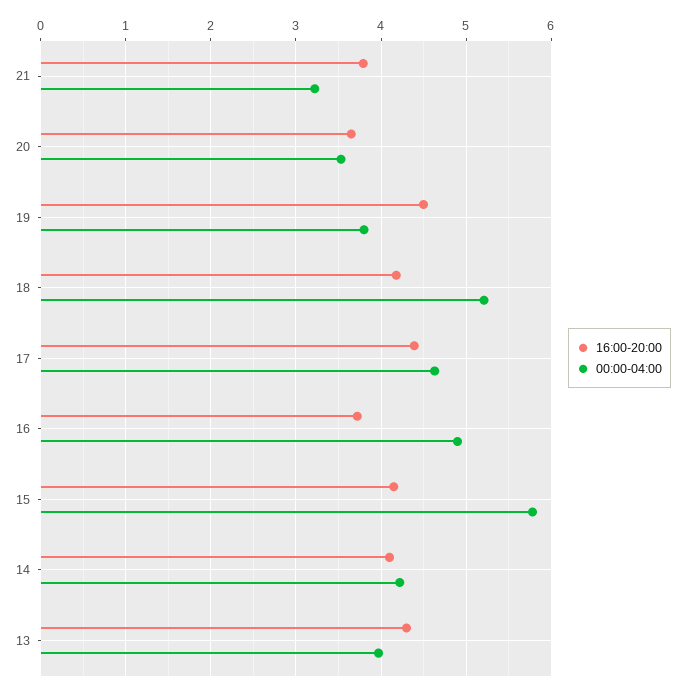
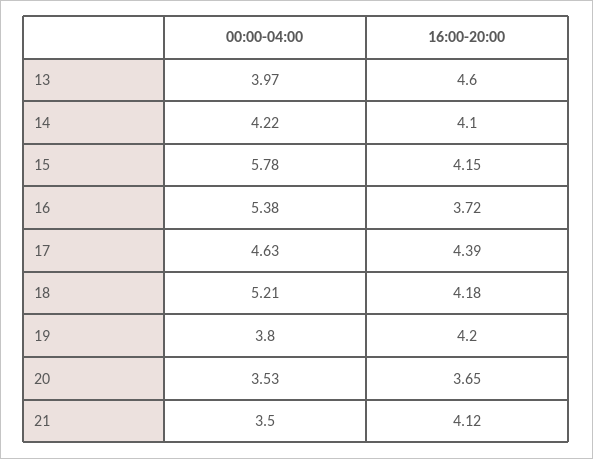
16:00-20:00, 21: 3.8 -> 4.12
00:00-04:00, 21: 3.2 -> 3.5
16:00-20:00, 19: 4.5 -> 4.2
00:00-04:00, 16: 4.9 -> 5.38
16:00-20:00, 13: 4.3 -> 4.6

